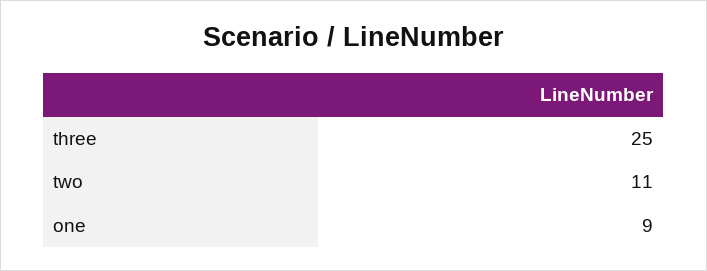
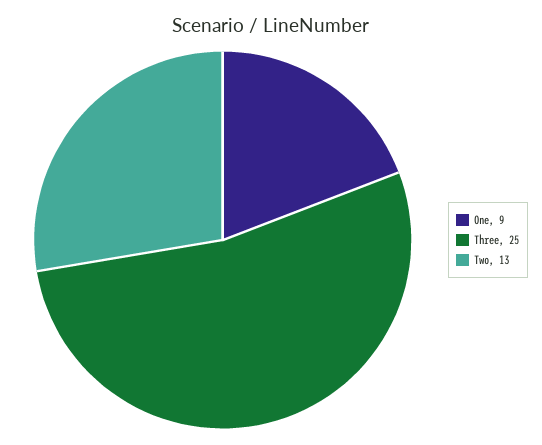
two: 11 -> 13

